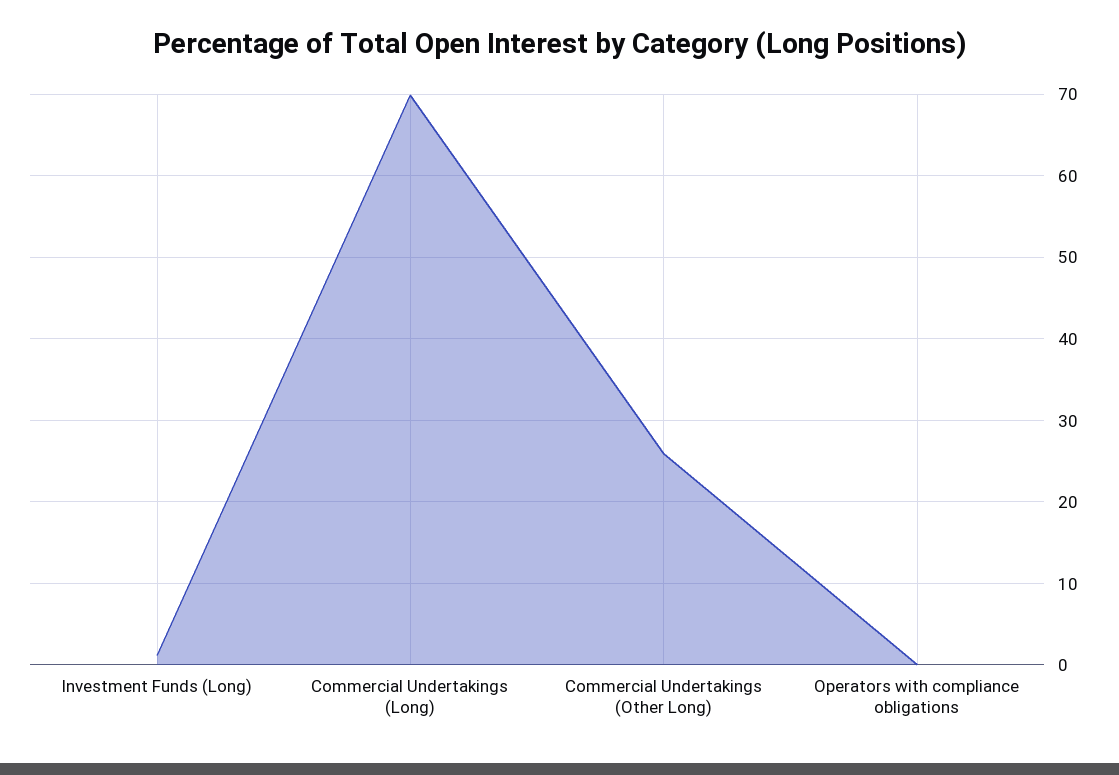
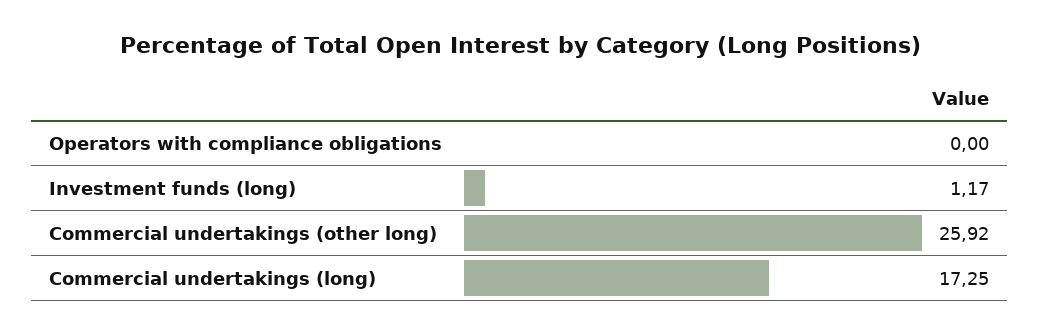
Commercial Undertakings (Long): 70 -> 17.25

